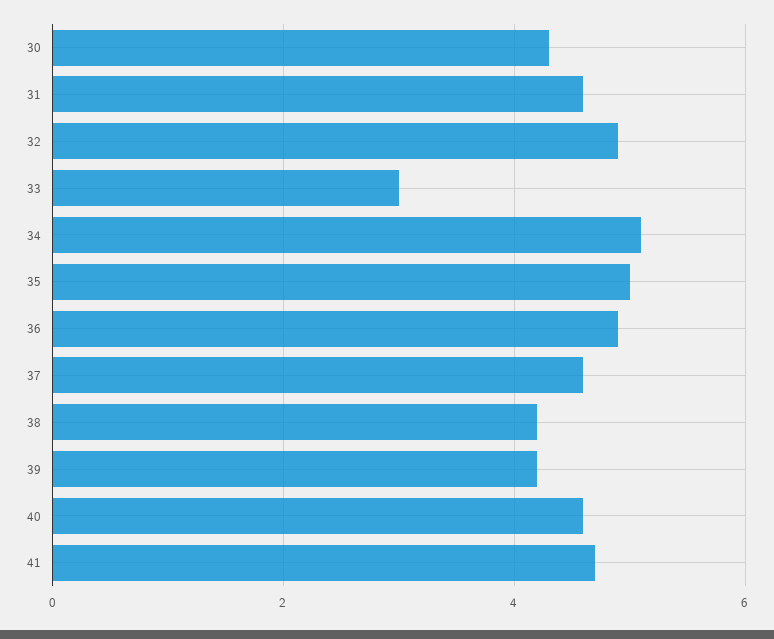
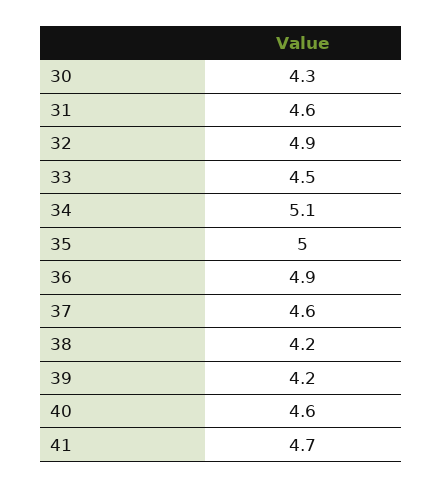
33: 3 -> 4.5

